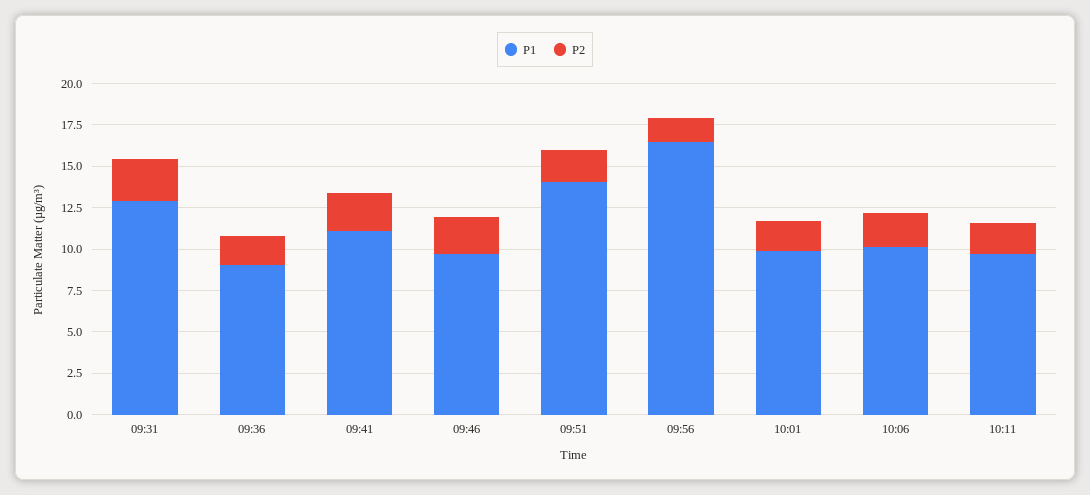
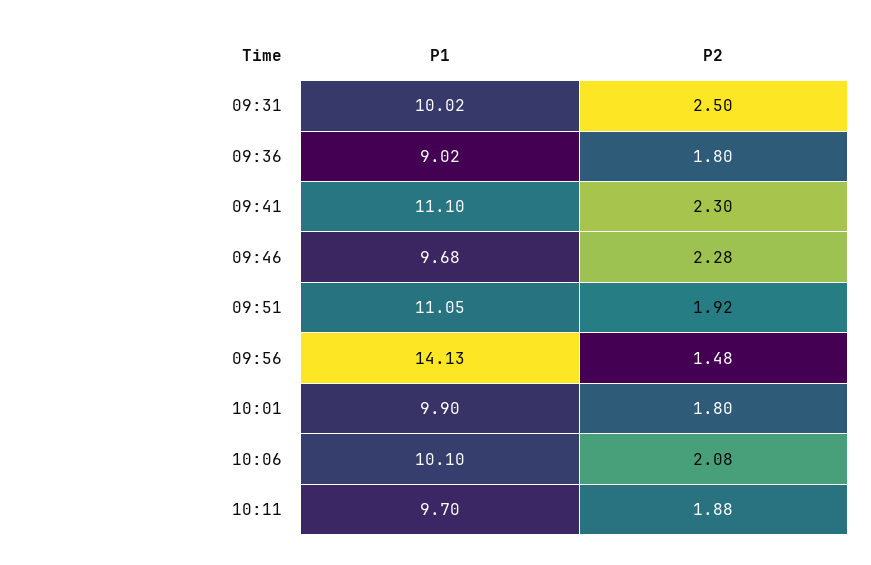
P1, 09:31: 13 -> 10.02
P1, 09:51: 14 -> 11.05
P1, 09:56: 16.5 -> 14.13

